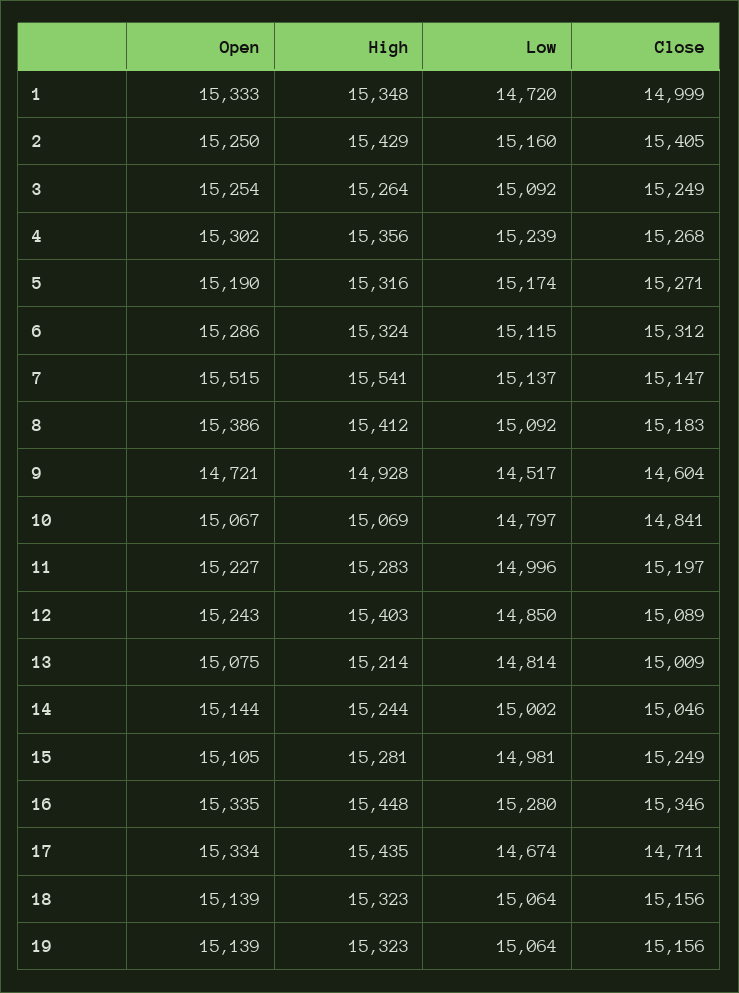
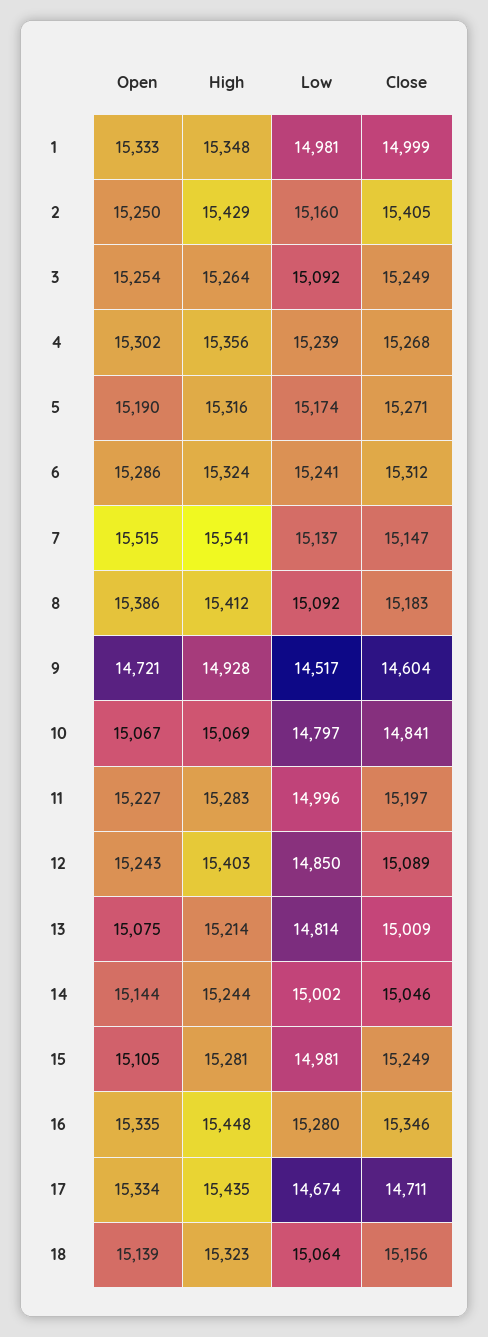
Low, 1: 14720 -> 14981
Low, 6: 15115 -> 15241
Open, 19: 15139 -> none
High, 19: 15323 -> none
Low, 19: 15064 -> none
Close, 19: 15156 -> none

